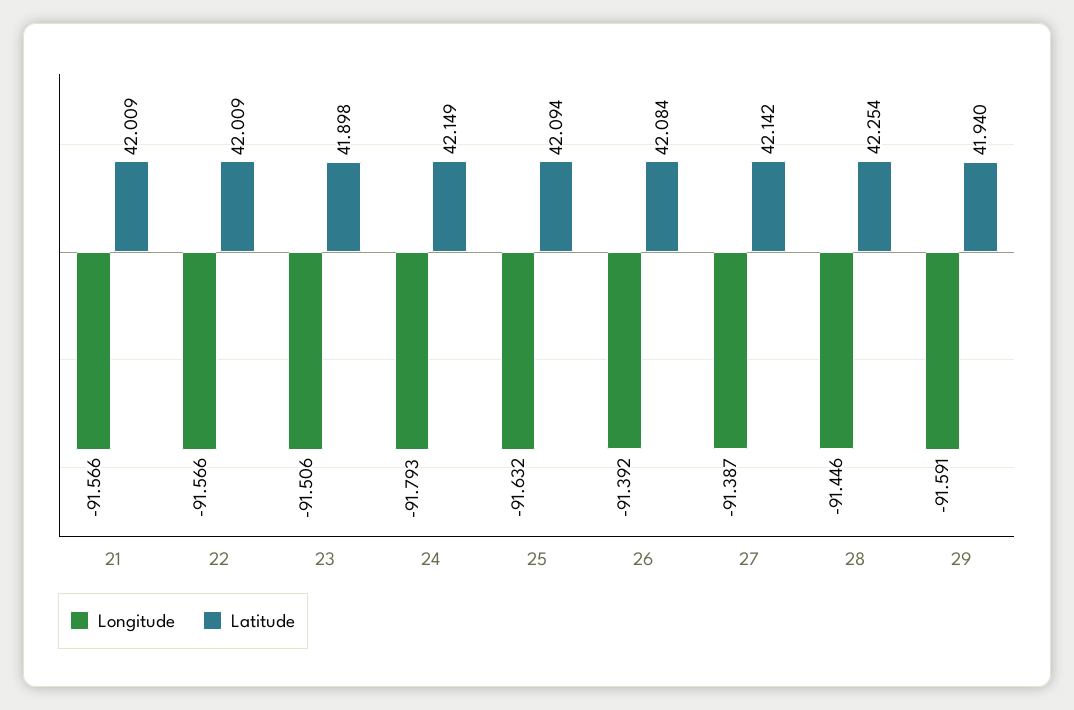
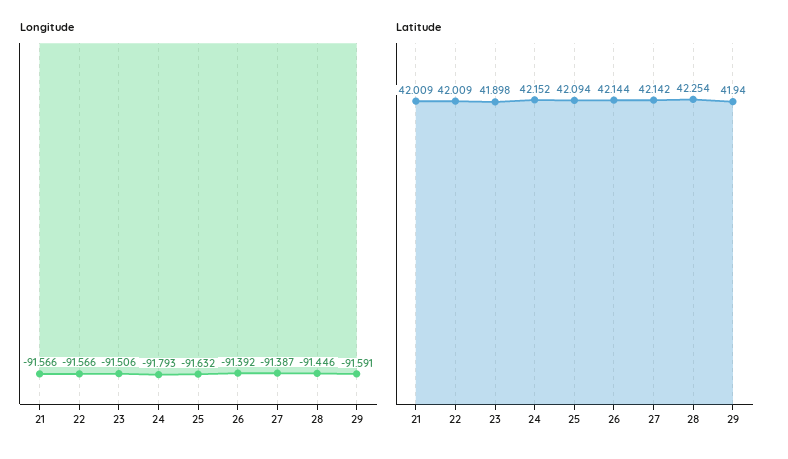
Latitude, 24: 42.149 -> 42.152
Latitude, 26: 42.084 -> 42.144

